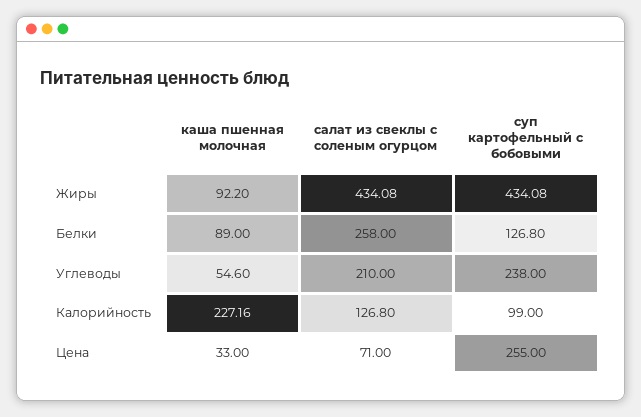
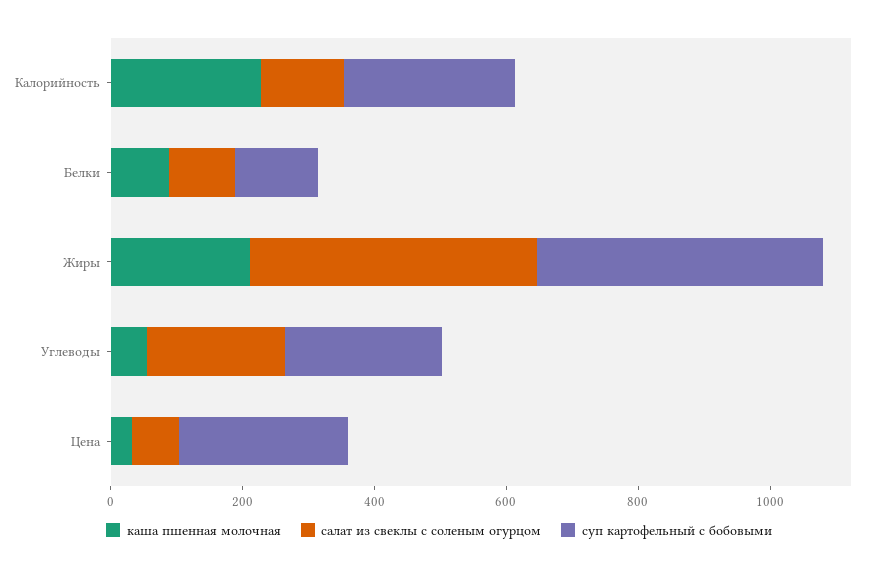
каша пшенная молочная, Жиры: 92.2 -> 200
салат из свеклы с соленым огурцом, Белки: 258 -> 100
суп картофельный с бобовыми, Калорийность: 99 -> 250

